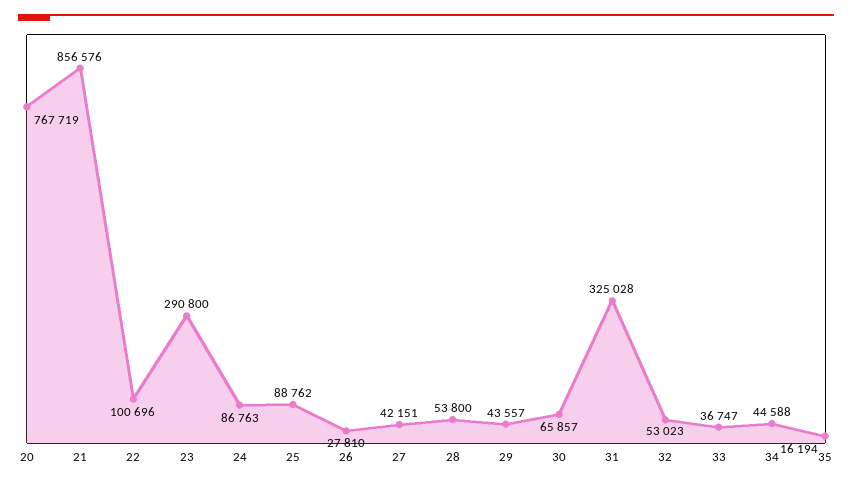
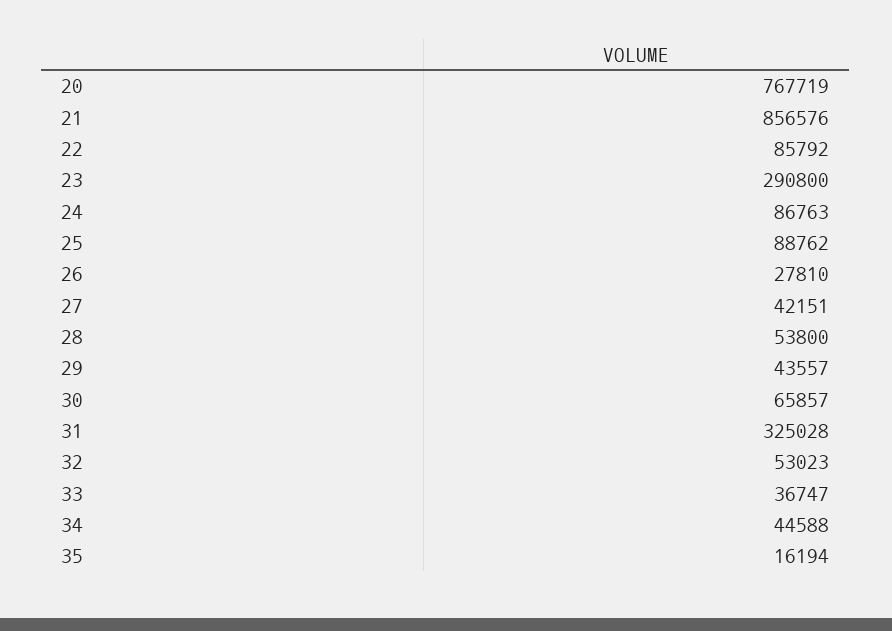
22: 100696 -> 85792

